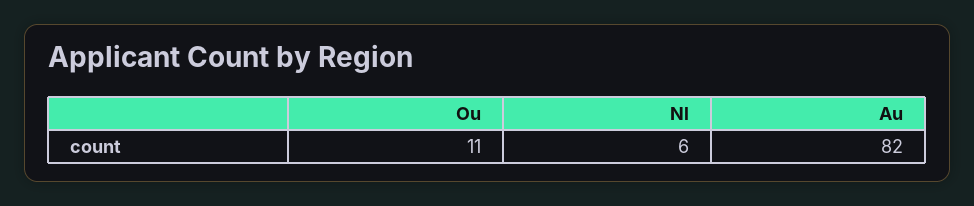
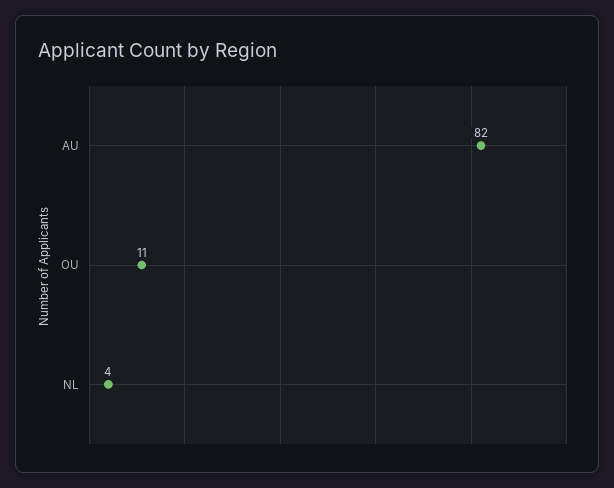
Nl: 6 -> 4

